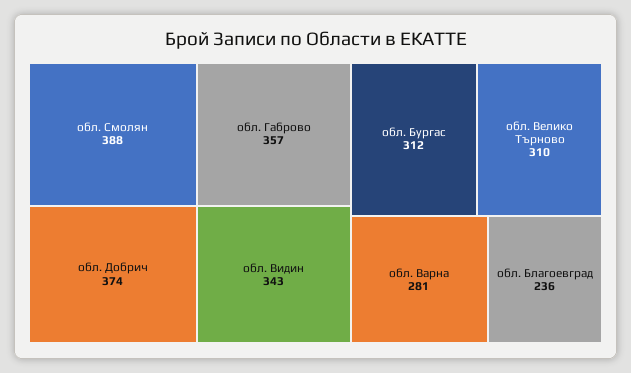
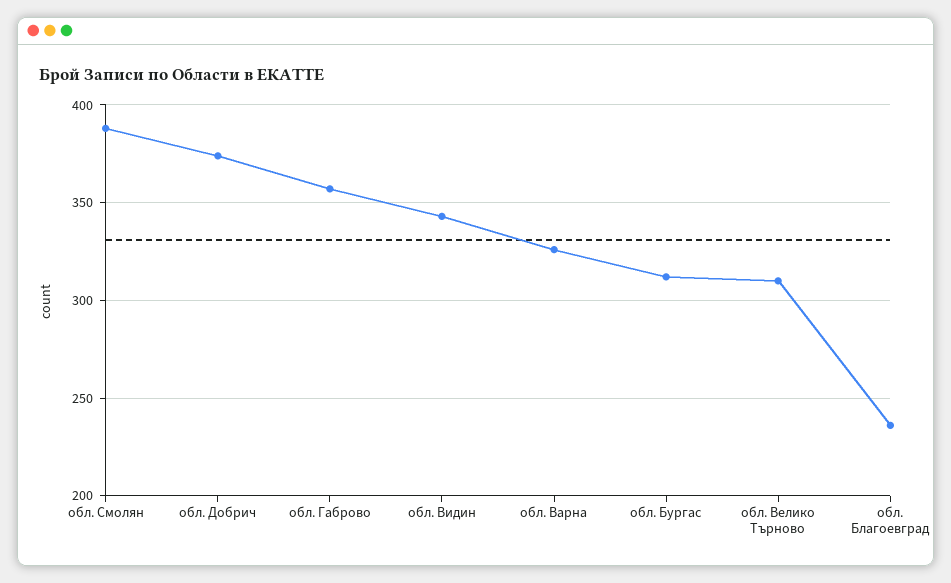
обл. Варна: 281 -> 325

